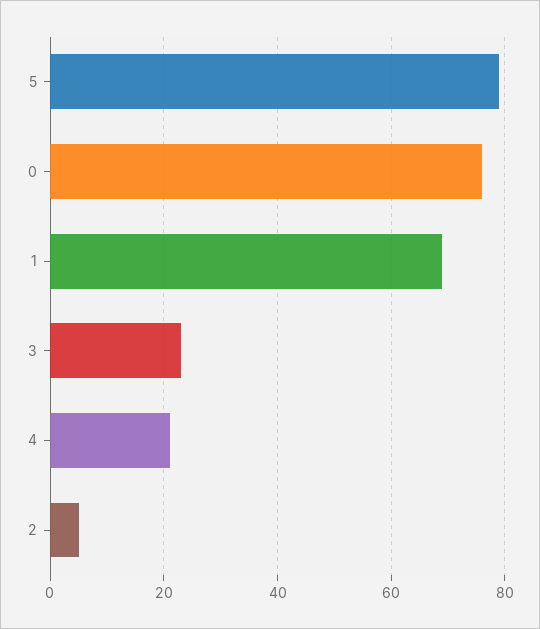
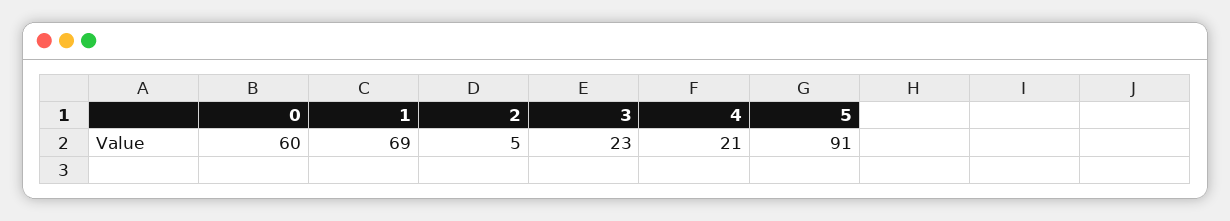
5: 80 -> 91
0: 75 -> 60

